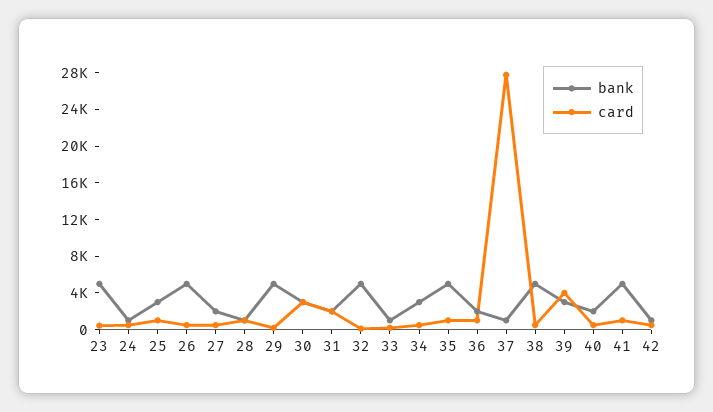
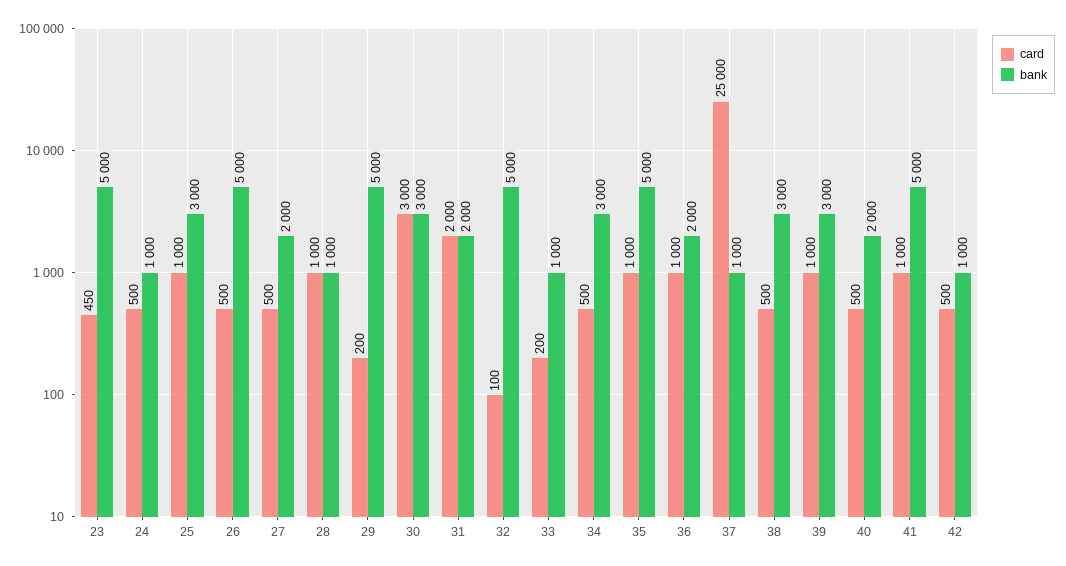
card, 37: 28000 -> 25000
bank, 38: 5000 -> 3000
card, 39: 4000 -> 1000

